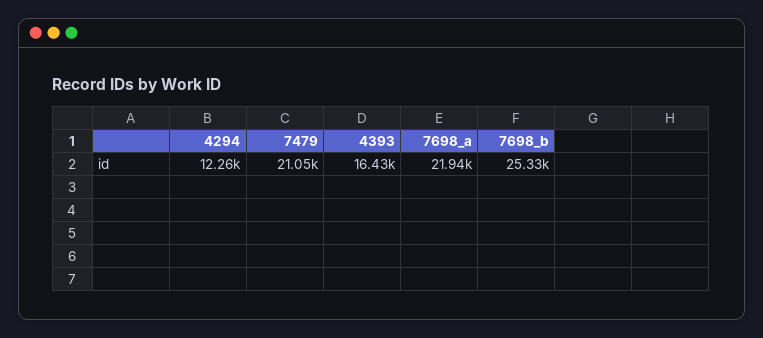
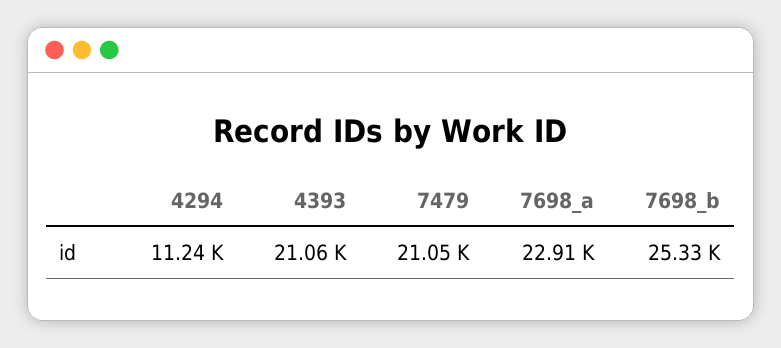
4294: 12260 -> 11240
4393: 16430 -> 21060
7698_a: 21940 -> 22910

